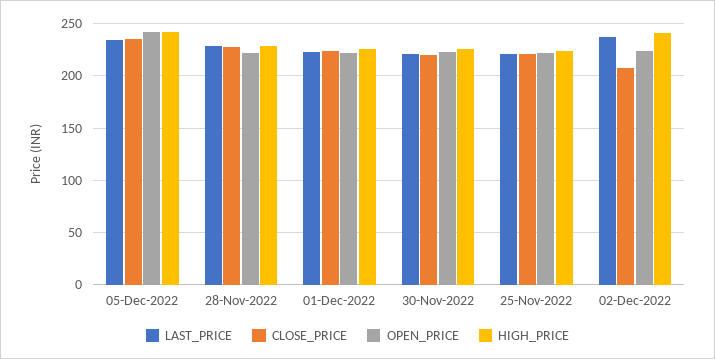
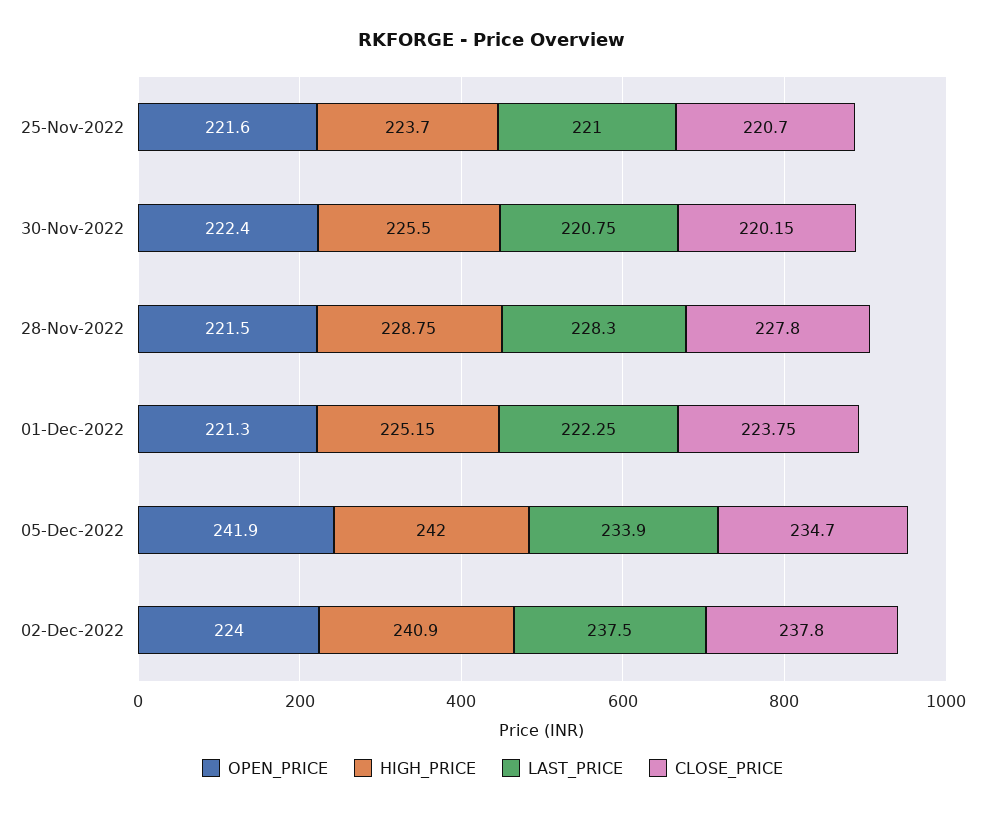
CLOSE_PRICE, 02-Dec-2022: 210 -> 237.8

